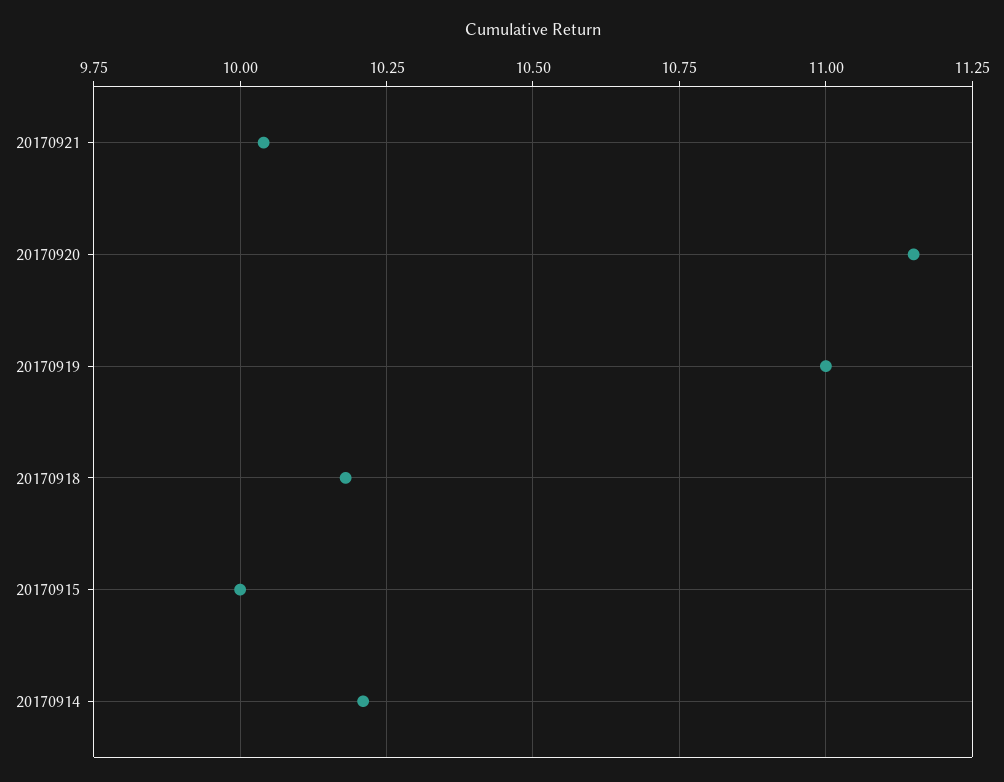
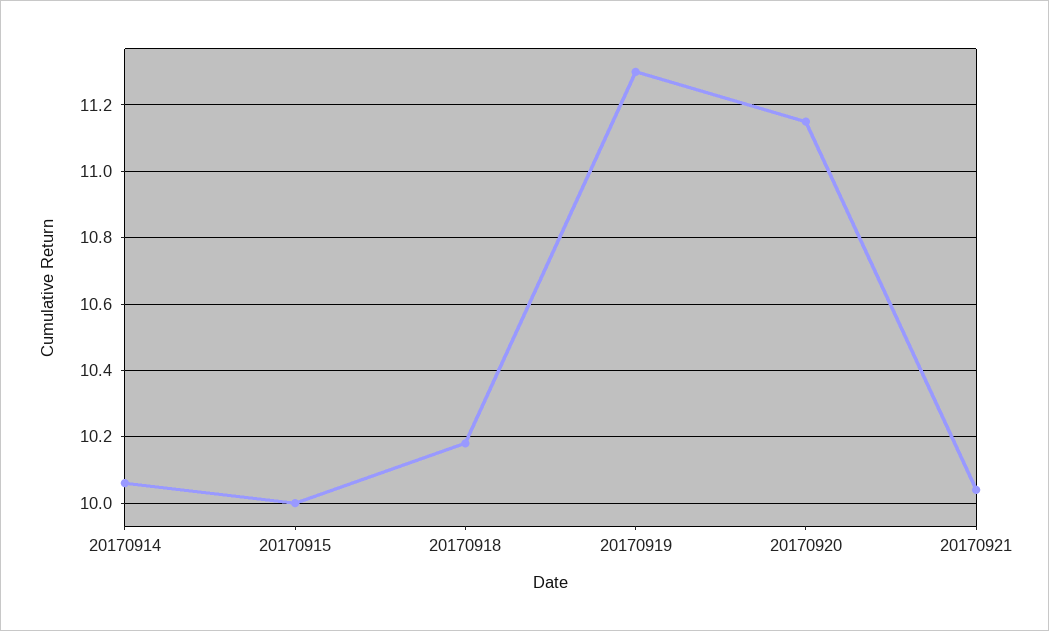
20170919: 11 -> 11.3
20170914: 10.2 -> 10.05

